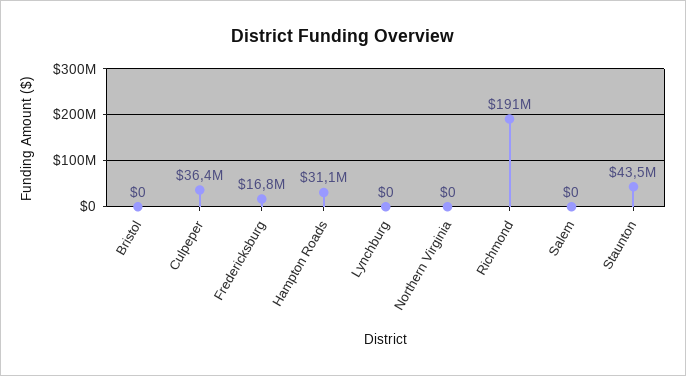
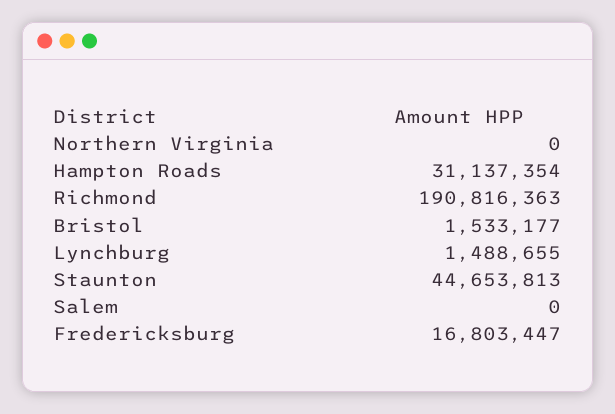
Bristol: 0 -> 1533177
Culpeper: 36400000 -> none
Lynchburg: 0 -> 1488655
Staunton: 43500000 -> 44653813

